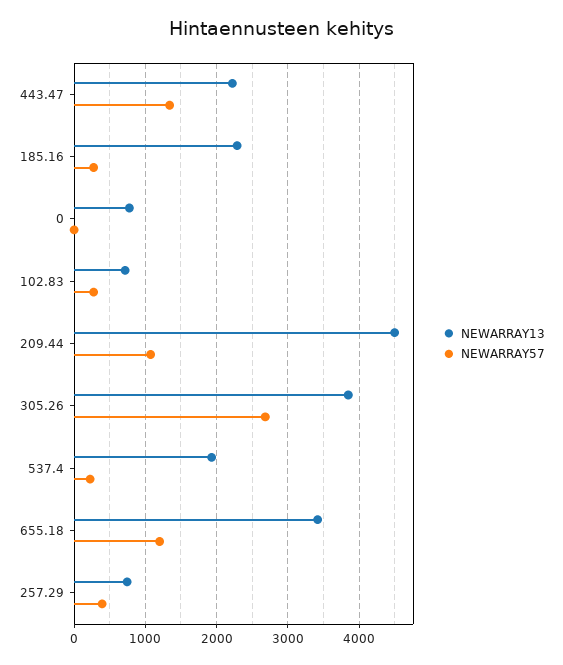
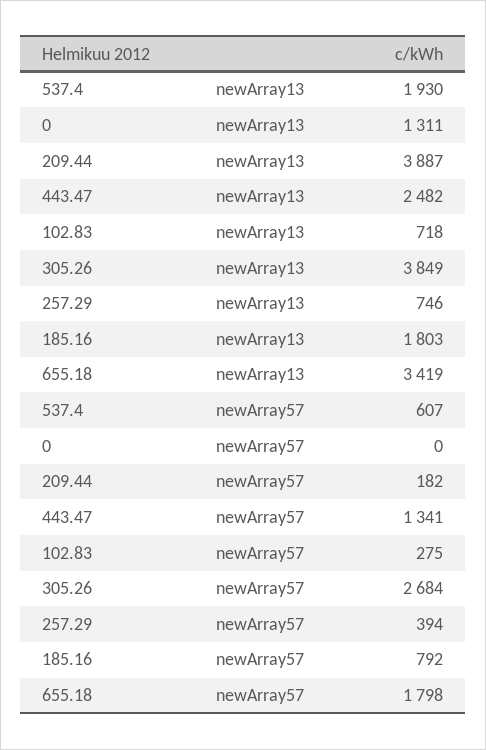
NEWARRAY13, 443.47: 2200 -> 2482
NEWARRAY13, 185.16: 2300 -> 1803
NEWARRAY57, 185.16: 300 -> 792
NEWARRAY13, 0: 800 -> 1311
NEWARRAY13, 209.44: 4500 -> 3887
NEWARRAY57, 209.44: 1100 -> 182
NEWARRAY57, 537.4: 200 -> 607
NEWARRAY57, 655.18: 1200 -> 1798

